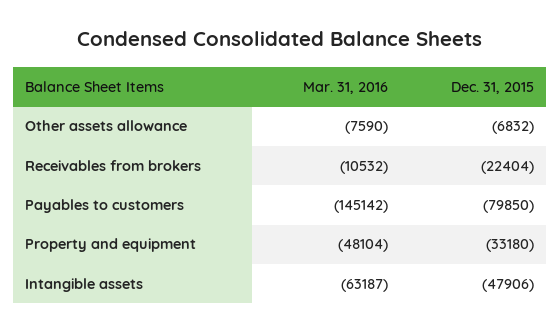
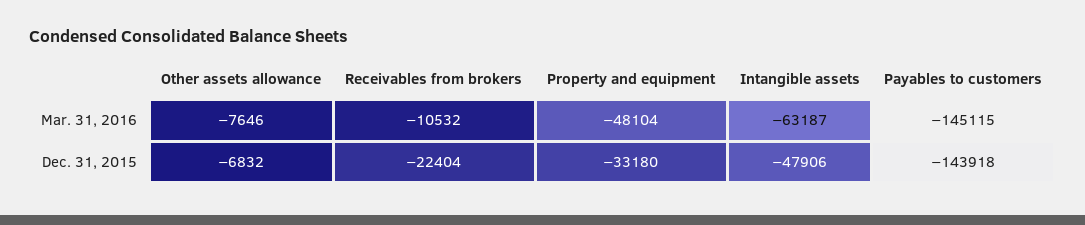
Mar. 31, 2016, Other assets allowance: -7590 -> -7646
Mar. 31, 2016, Payables to customers: -145142 -> -145115
Dec. 31, 2015, Payables to customers: -79850 -> -143918

